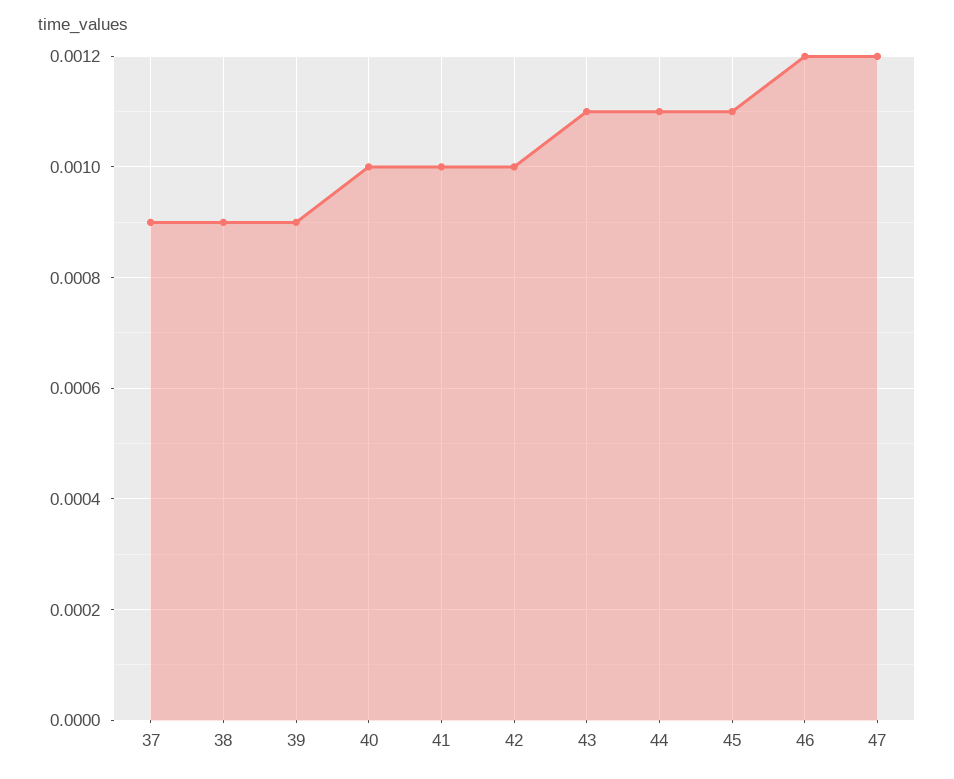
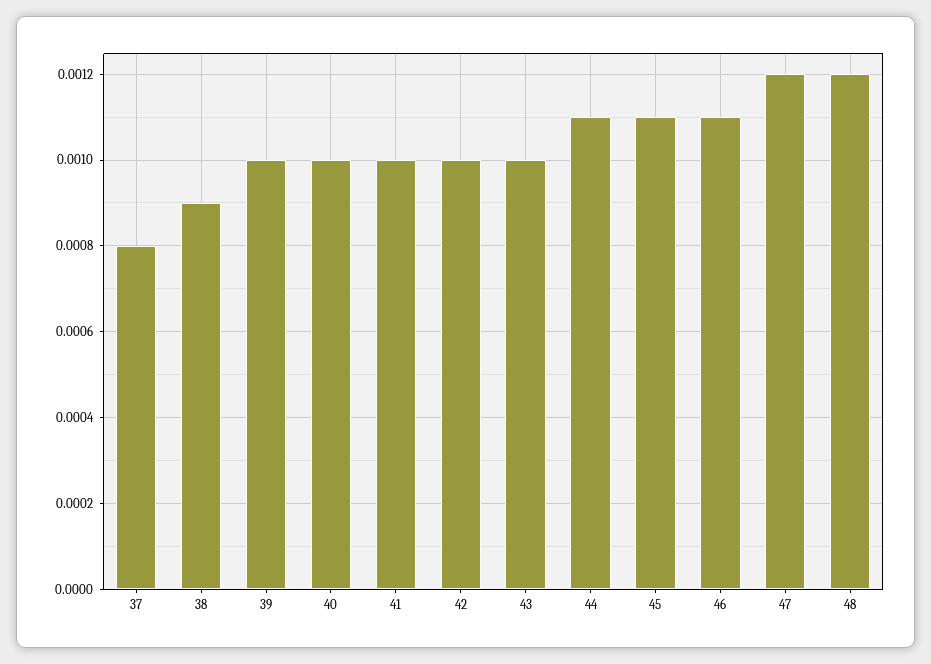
37: 0.0009 -> 0.0008
39: 0.0009 -> 0.001
43: 0.0011 -> 0.001
46: 0.0012 -> 0.0011
48: none -> 0.0012

